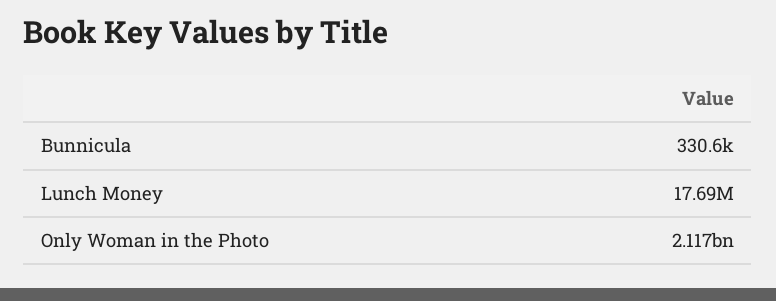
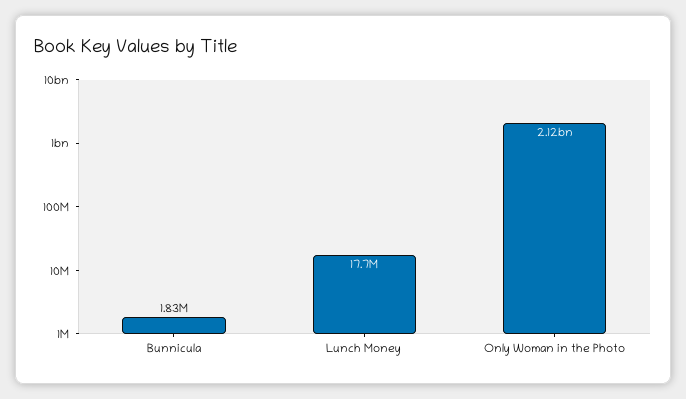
Bunnicula: 330600 -> 1830000

